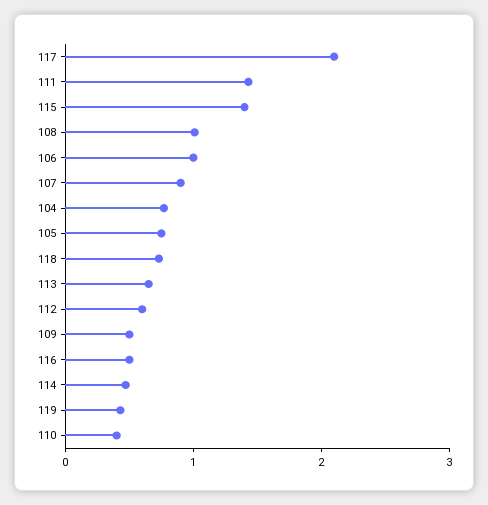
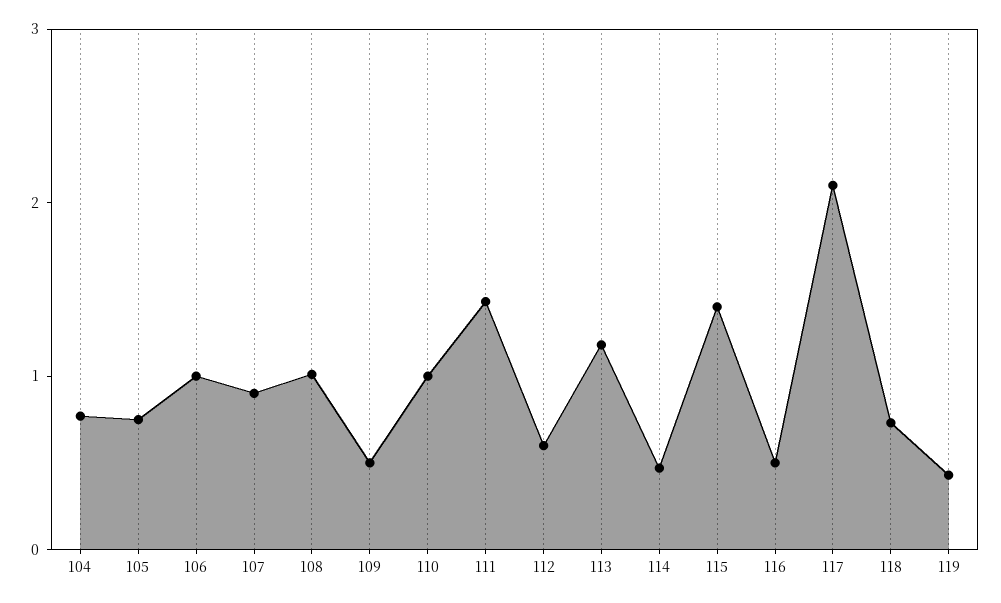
113: 0.6 -> 1.2
110: 0.4 -> 1

